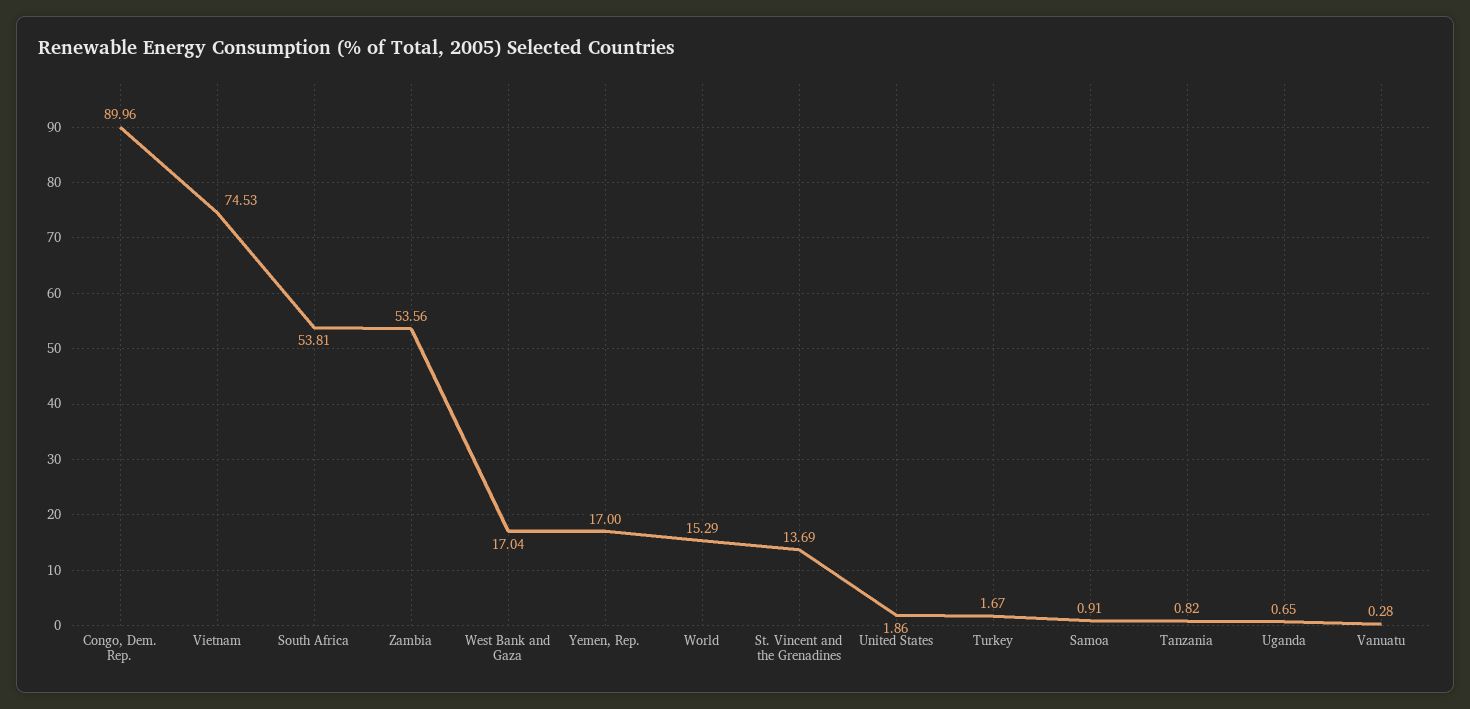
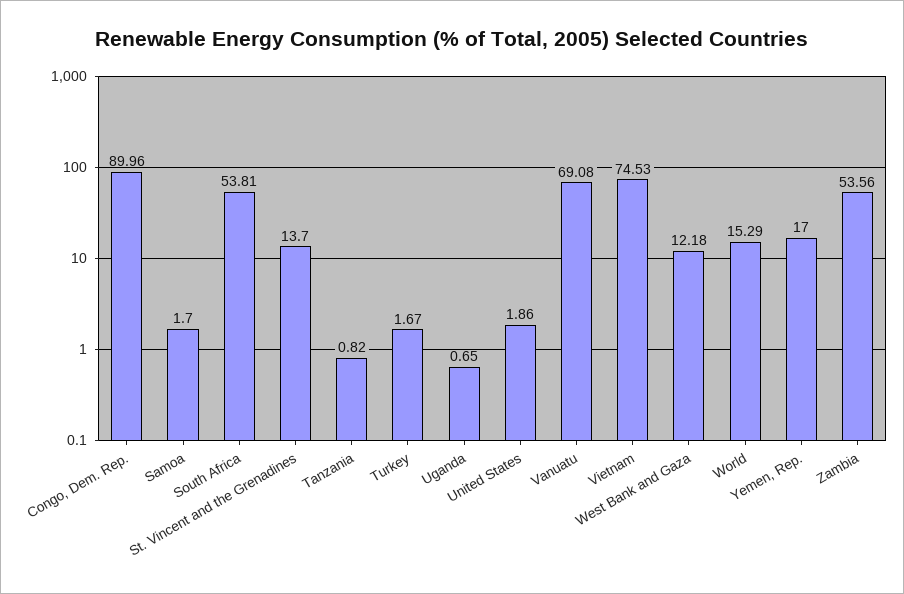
West Bank and Gaza: 17.04 -> 12.18
St. Vincent and the Grenadines: 13.69 -> 13.7
Samoa: 0.91 -> 1.7
Vanuatu: 0.28 -> 69.08

